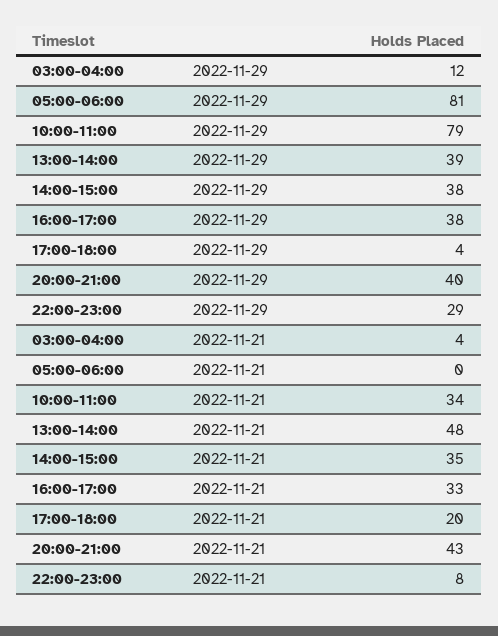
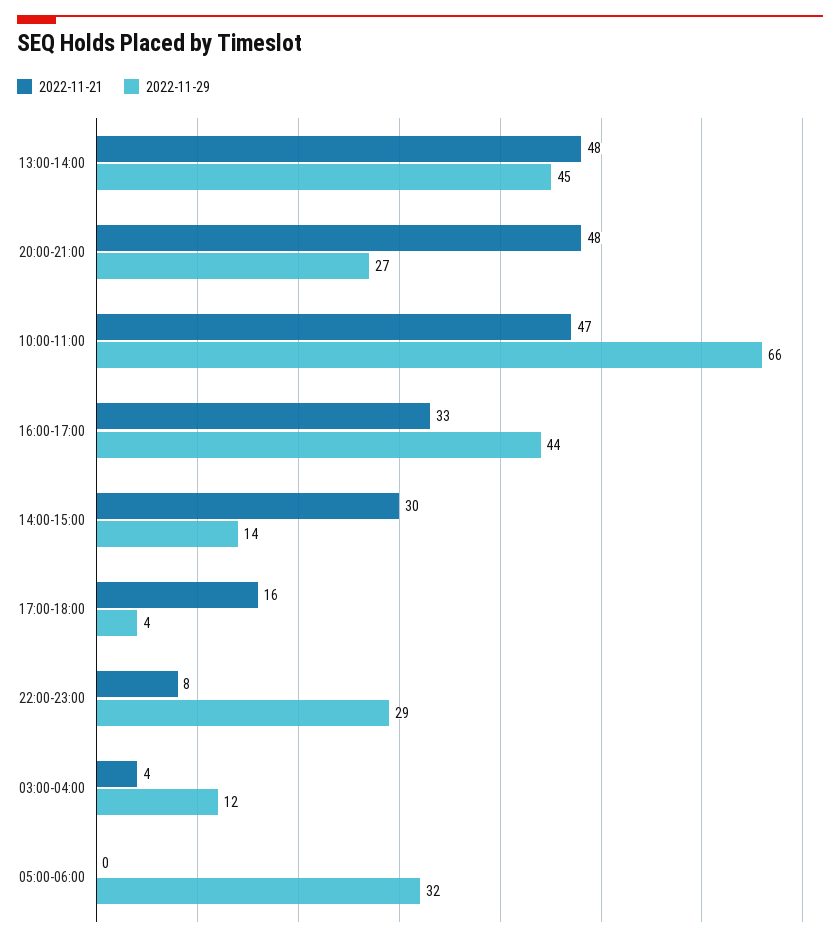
2022-11-29, 05:00-06:00: 81 -> 32
2022-11-29, 10:00-11:00: 79 -> 66
2022-11-29, 13:00-14:00: 39 -> 45
2022-11-29, 14:00-15:00: 38 -> 14
2022-11-29, 16:00-17:00: 38 -> 44
2022-11-29, 20:00-21:00: 40 -> 27
2022-11-21, 10:00-11:00: 34 -> 47
2022-11-21, 14:00-15:00: 35 -> 30
2022-11-21, 17:00-18:00: 20 -> 16
2022-11-21, 20:00-21:00: 43 -> 48

